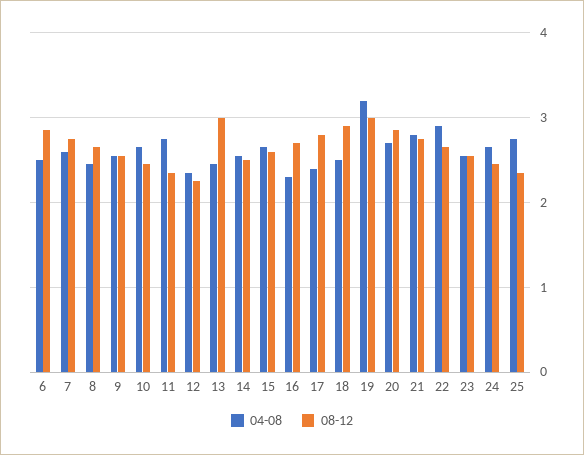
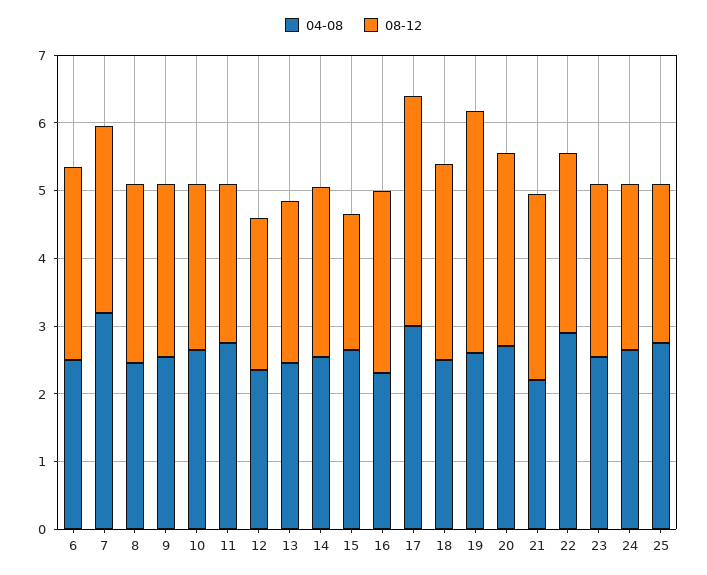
04-08, 7: 2.6 -> 3.2
08-12, 13: 3 -> 2.4
08-12, 15: 2.6 -> 2
04-08, 17: 2.4 -> 3
08-12, 17: 2.8 -> 3.4
04-08, 19: 3.2 -> 2.6
08-12, 19: 3 -> 3.6
04-08, 21: 2.8 -> 2.2

